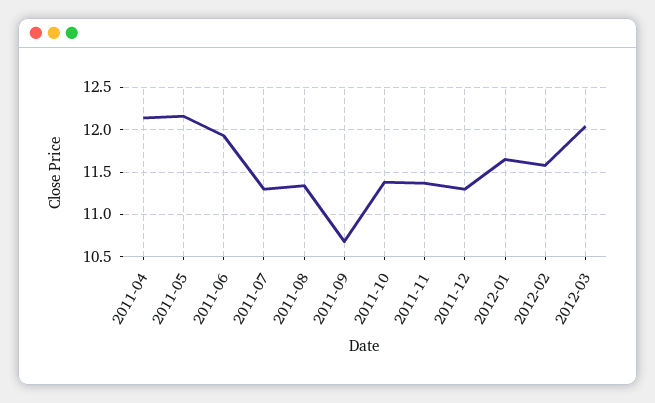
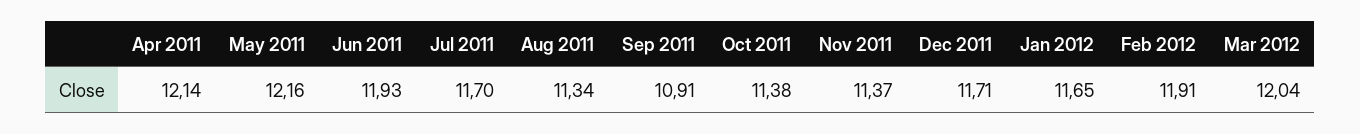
2011-07: 11.3 -> 11.7
2011-09: 10.7 -> 10.91
2011-12: 11.3 -> 11.71
2012-02: 11.6 -> 11.91

